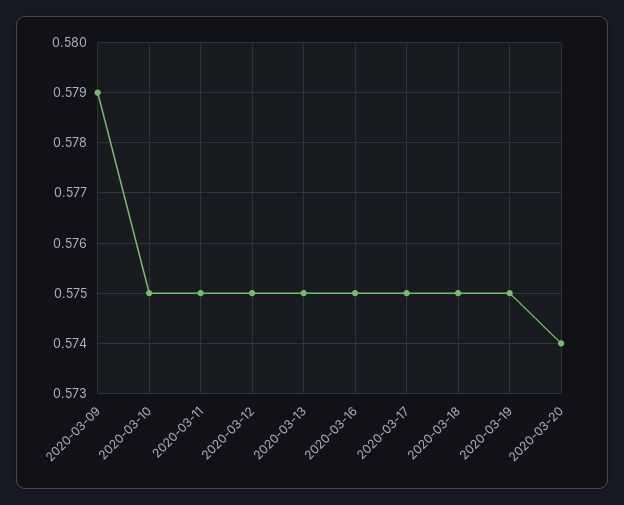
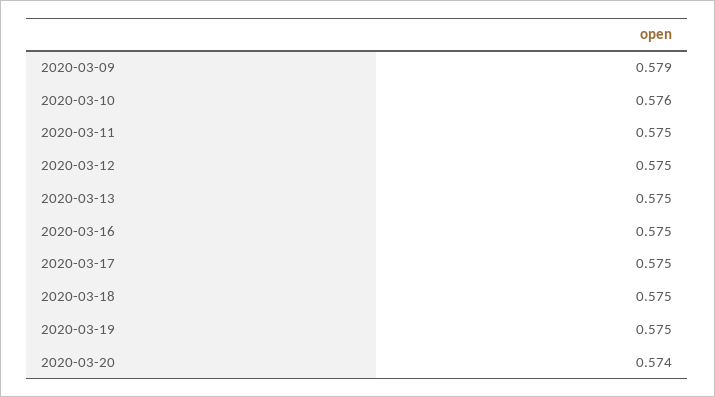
2020-03-10: 0.575 -> 0.576

